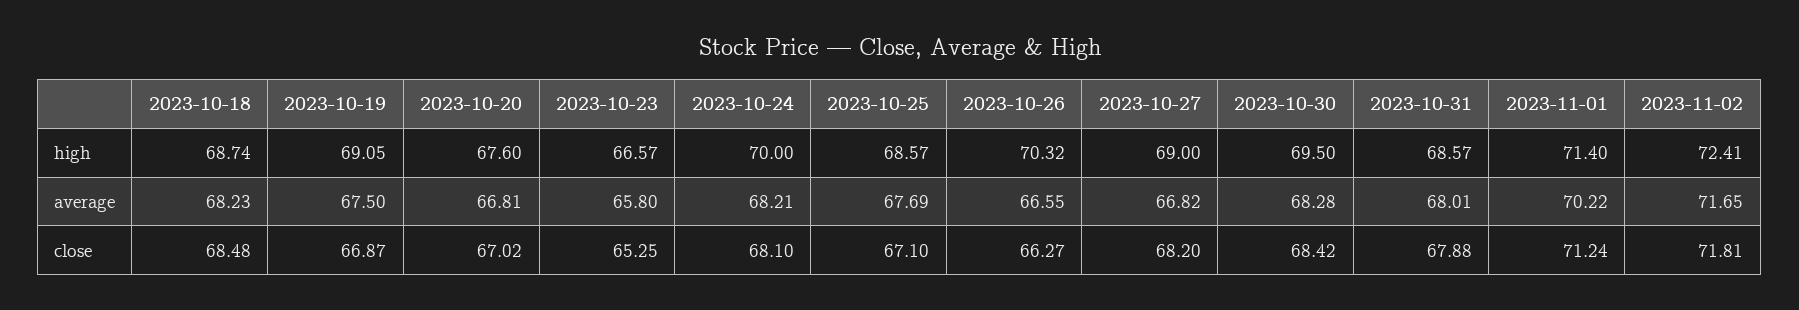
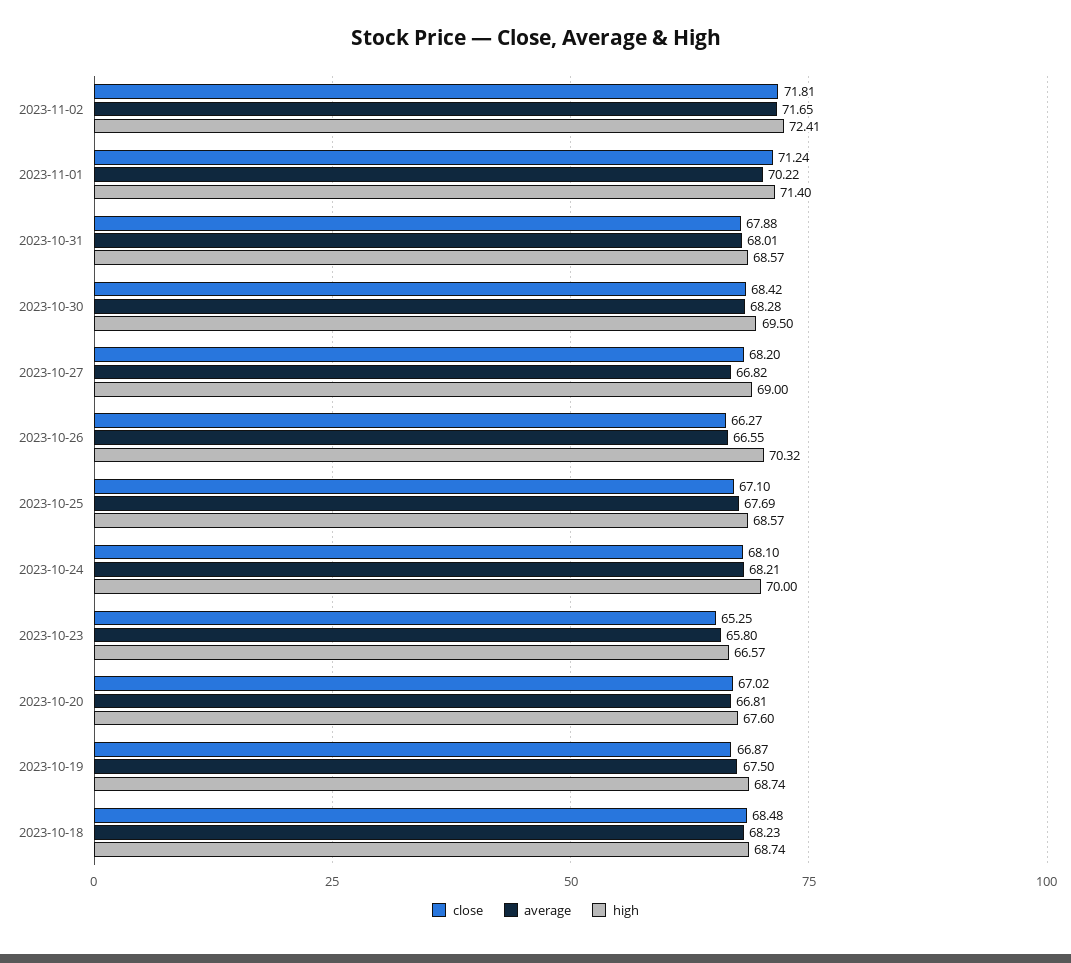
high, 2023-10-19: 69.05 -> 68.74

